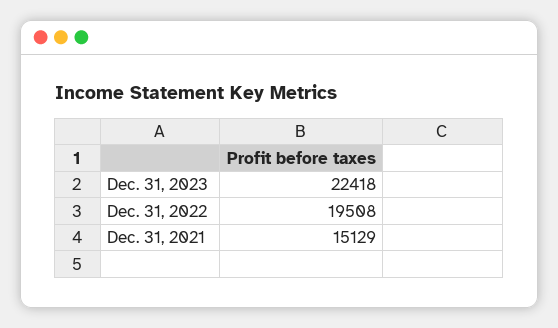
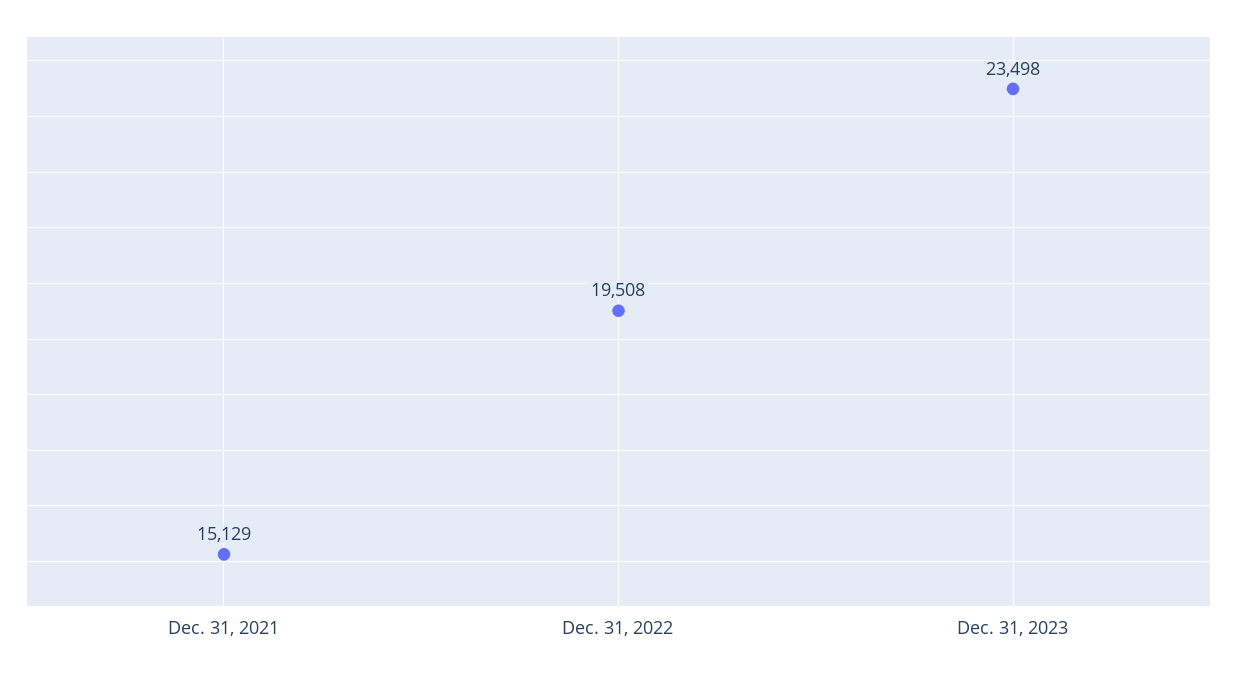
Dec. 31, 2023: 22418 -> 23498

